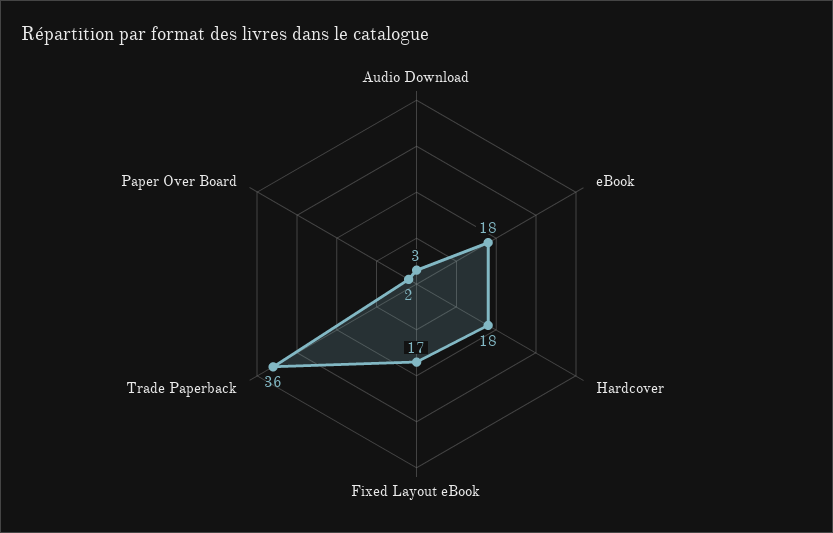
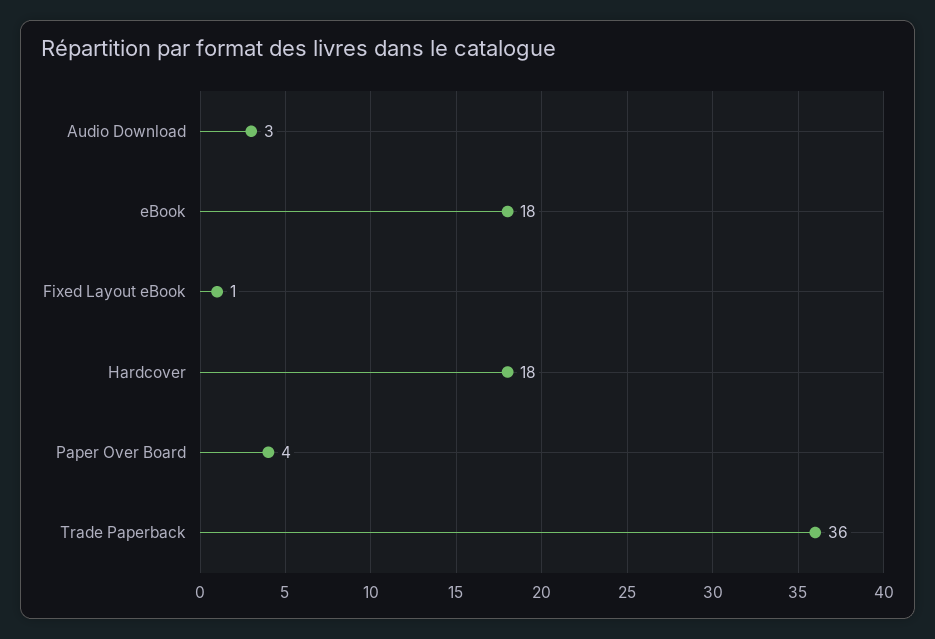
Fixed Layout eBook: 17 -> 1
Paper Over Board: 2 -> 4

